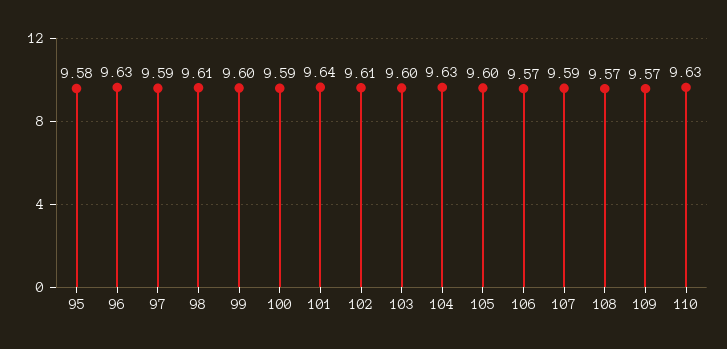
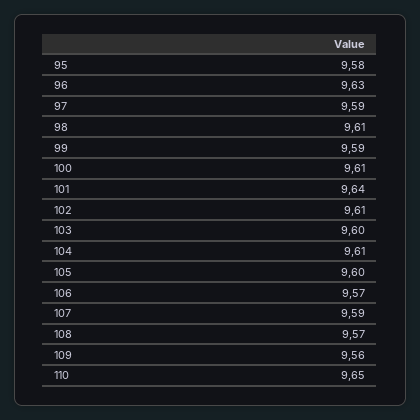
99: 9.6 -> 9.59
100: 9.59 -> 9.61
104: 9.63 -> 9.61
109: 9.57 -> 9.56
110: 9.63 -> 9.65

